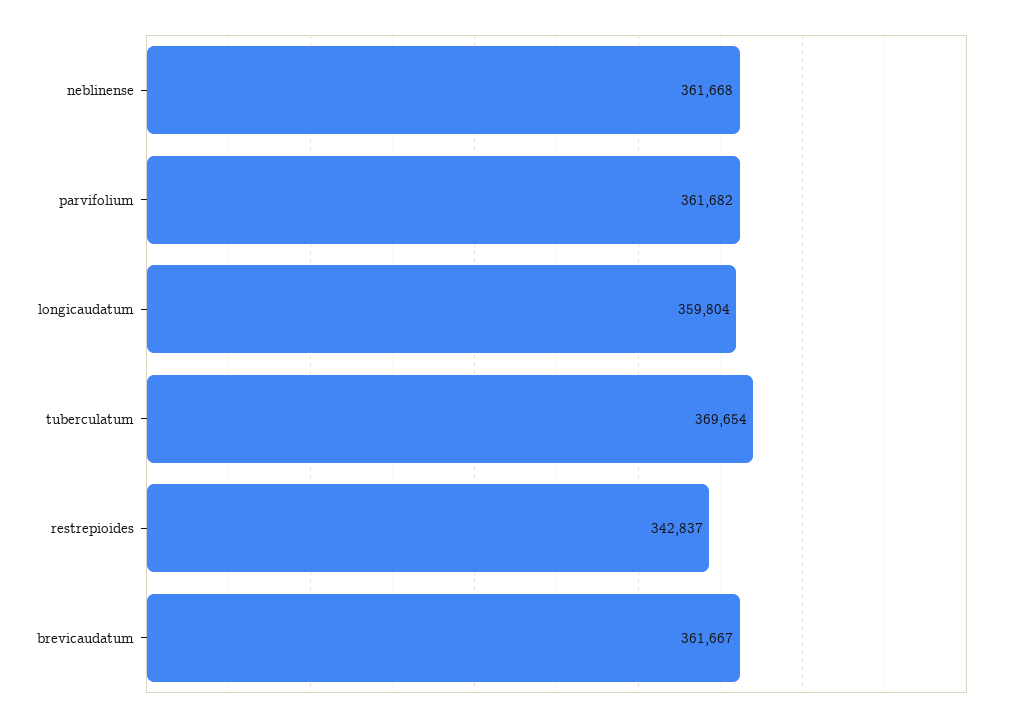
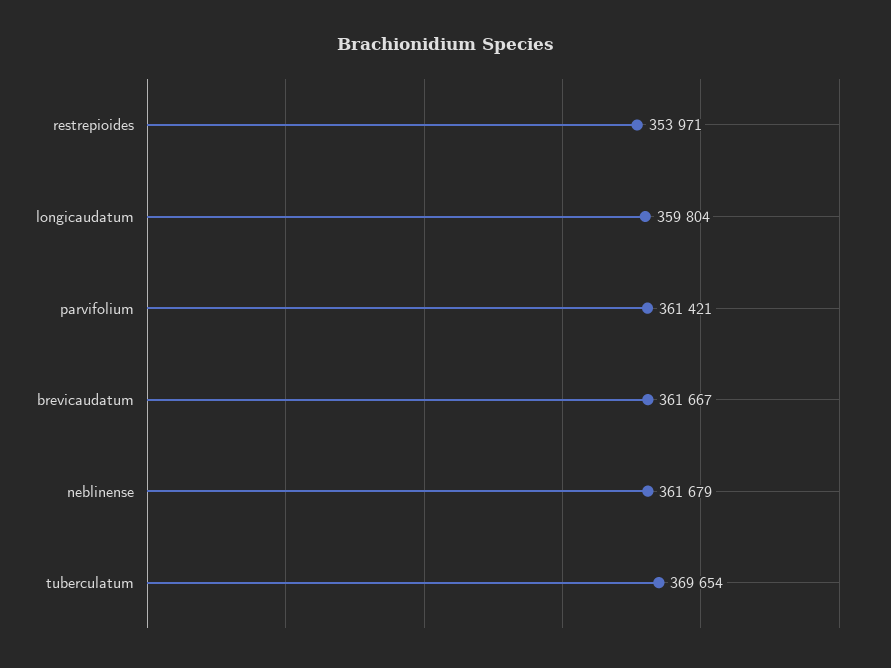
neblinense: 361668 -> 361679
parvifolium: 361682 -> 361421
restrepioides: 342837 -> 353971

